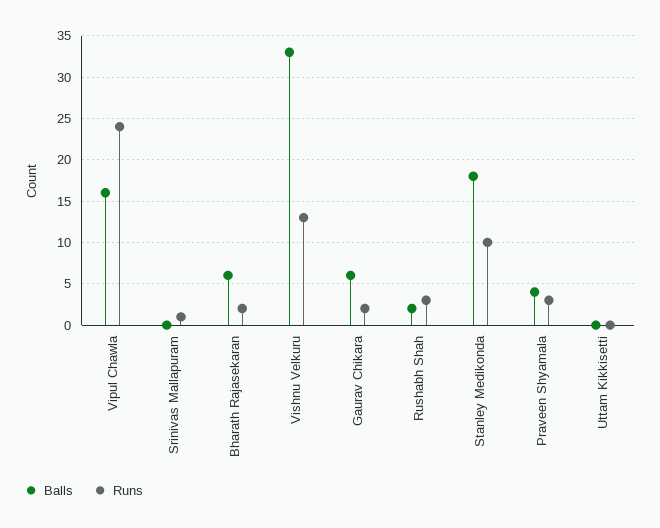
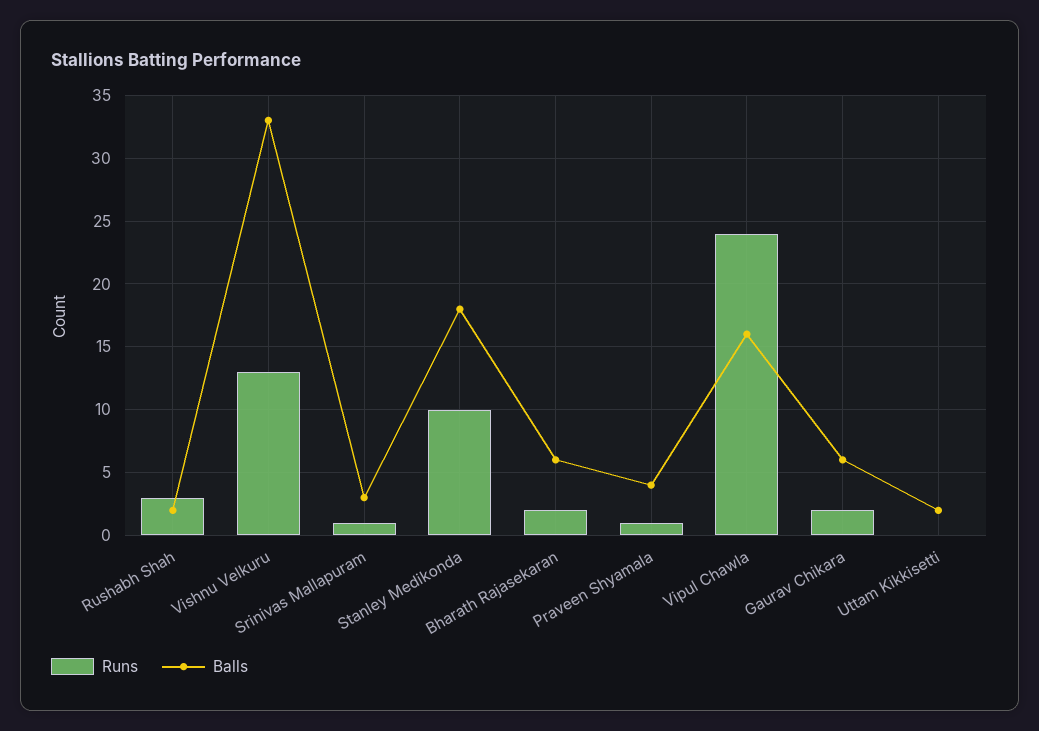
Balls, Srinivas Mallapuram: 0 -> 3
Runs, Praveen Shyamala: 3 -> 1
Balls, Uttam Kikkisetti: 0 -> 2

